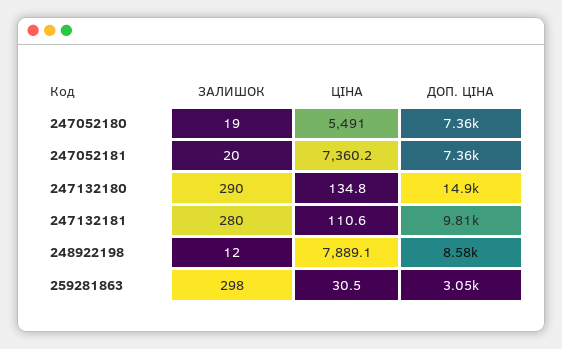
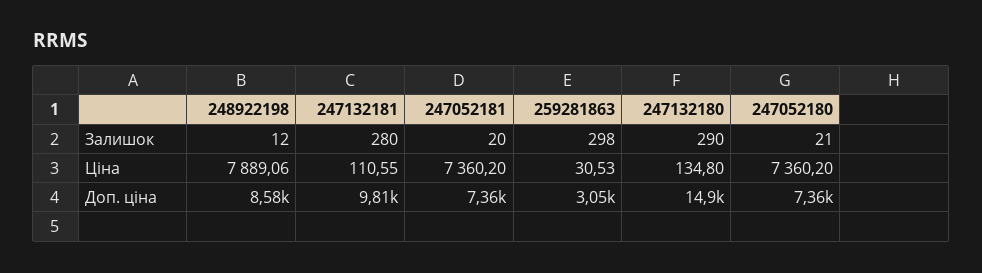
ЗАЛИШОК, 247052180: 19 -> 21
ЦІНА, 247052180: 5491 -> 7360.2

